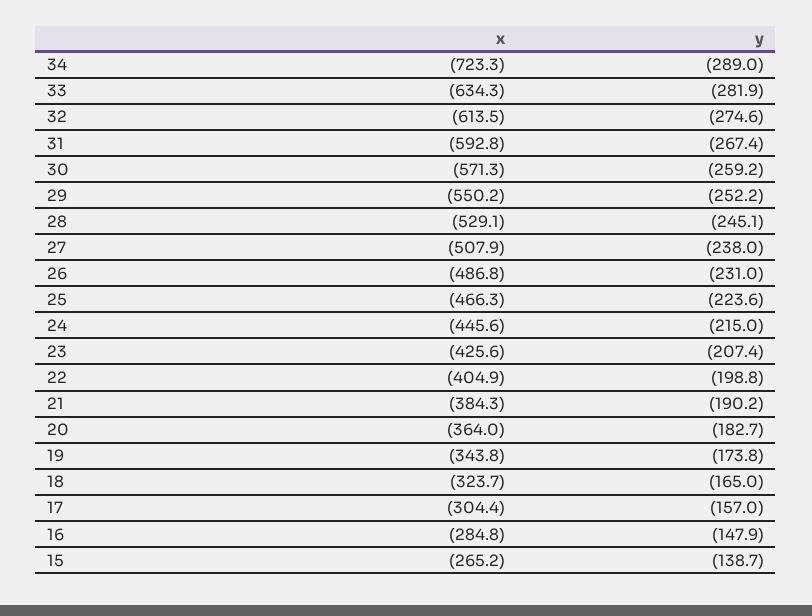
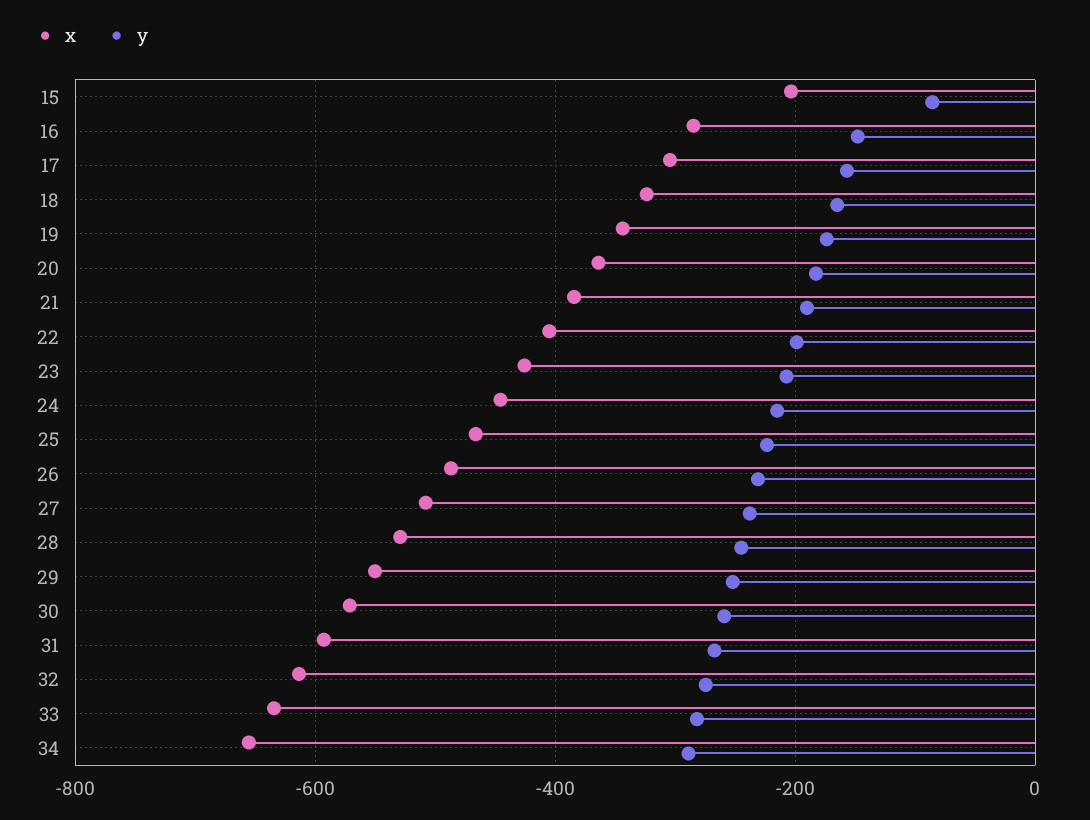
x, 34: -723.3 -> -660
x, 15: -265.2 -> -200
y, 15: -138.7 -> -80

